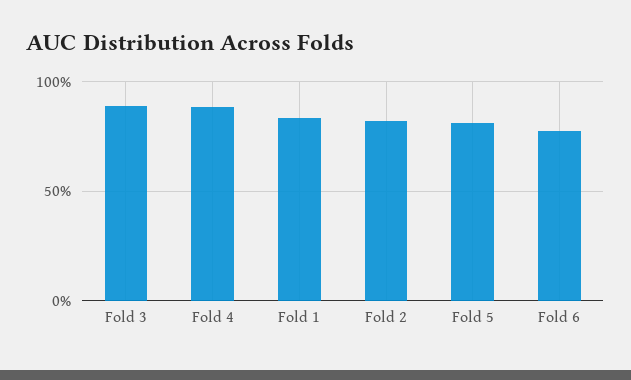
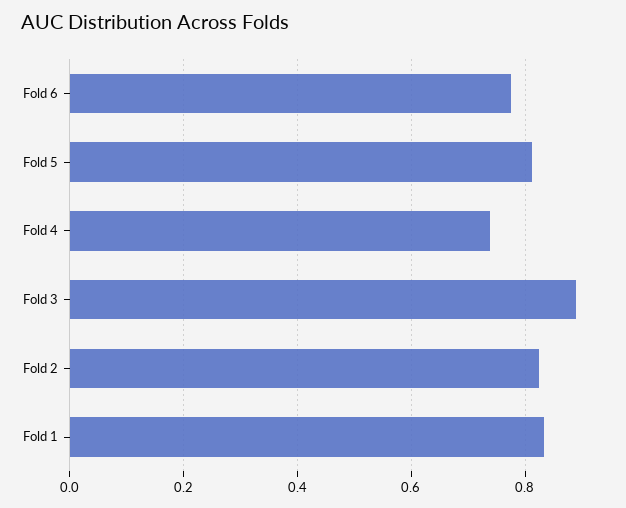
Fold 4: 0.9 -> 0.74

